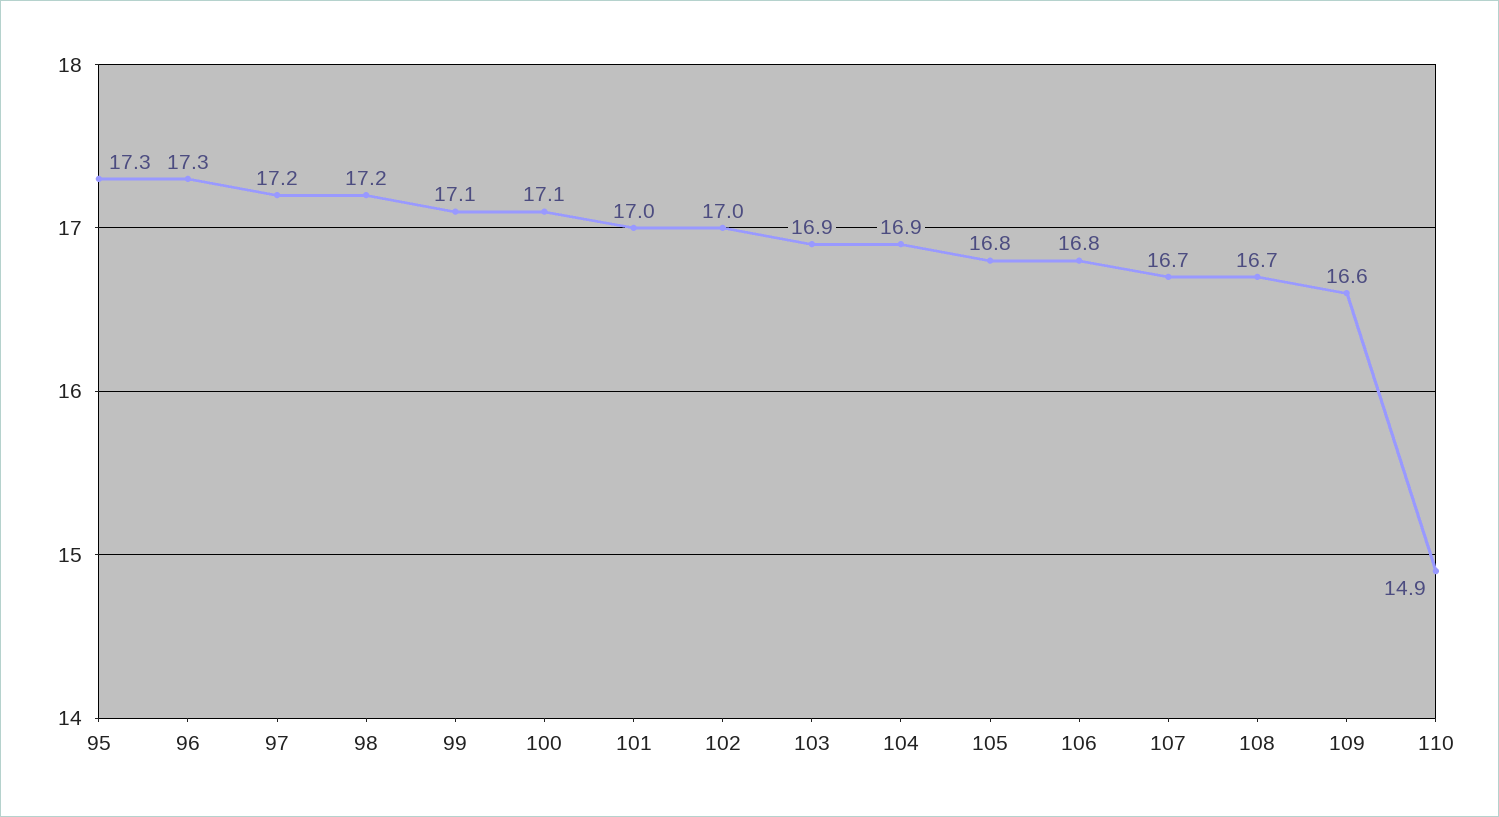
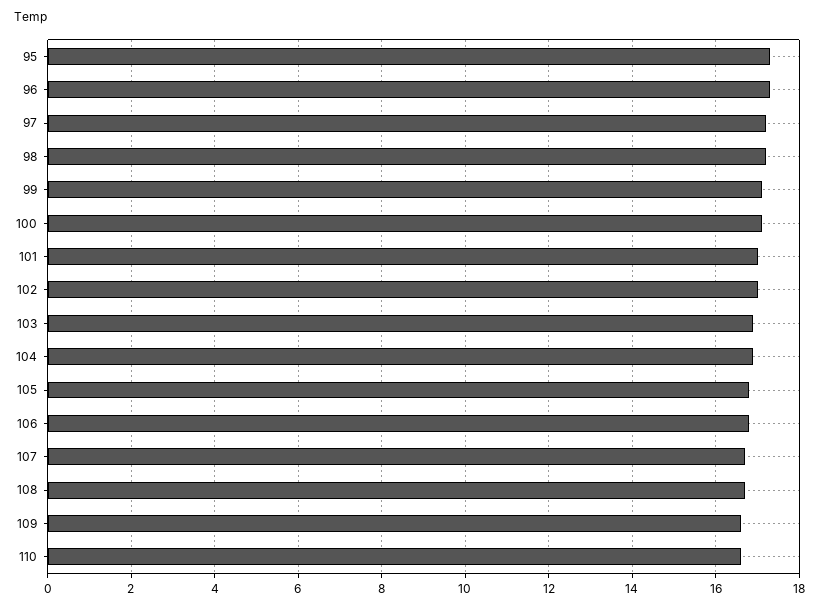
110: 14.9 -> 16.5

